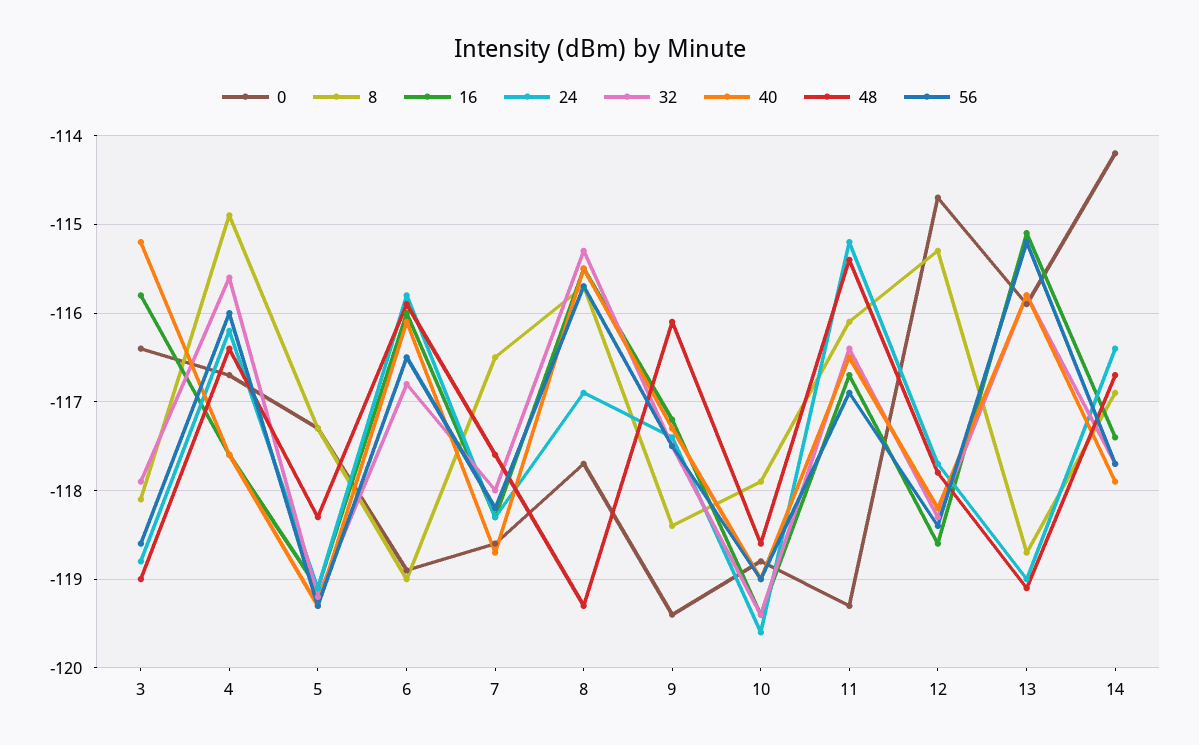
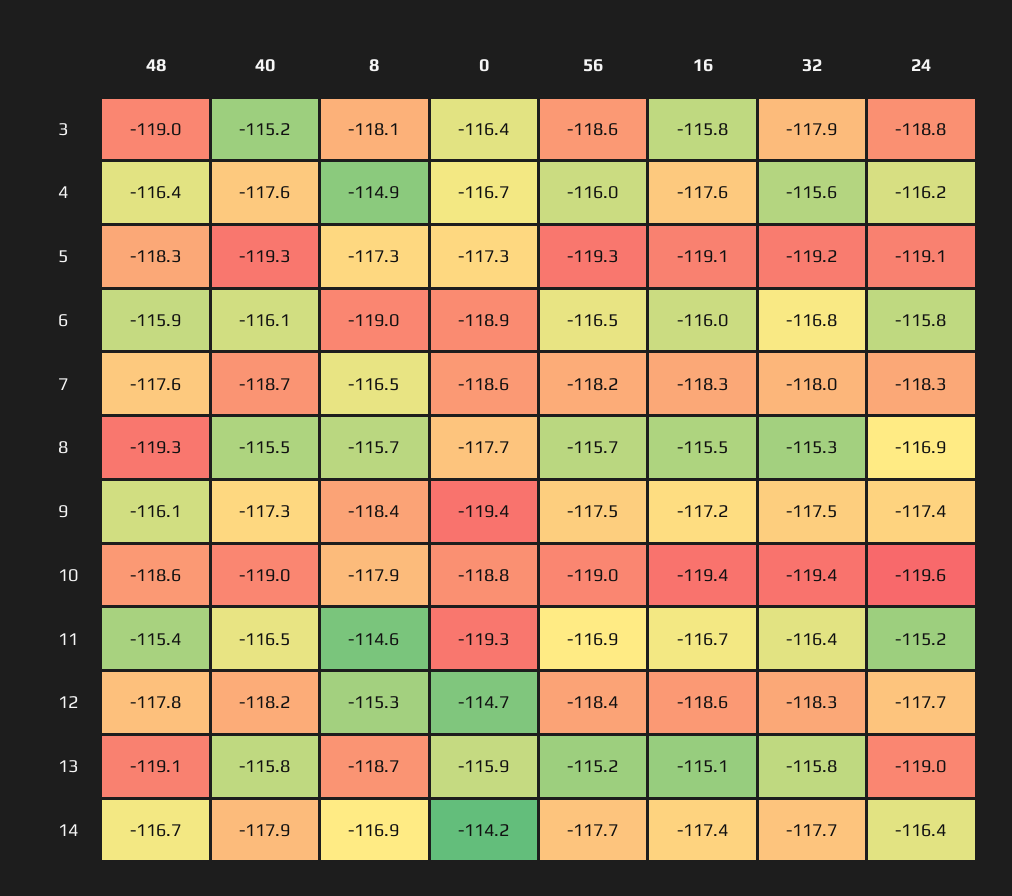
8, 11: -116.1 -> -114.6

